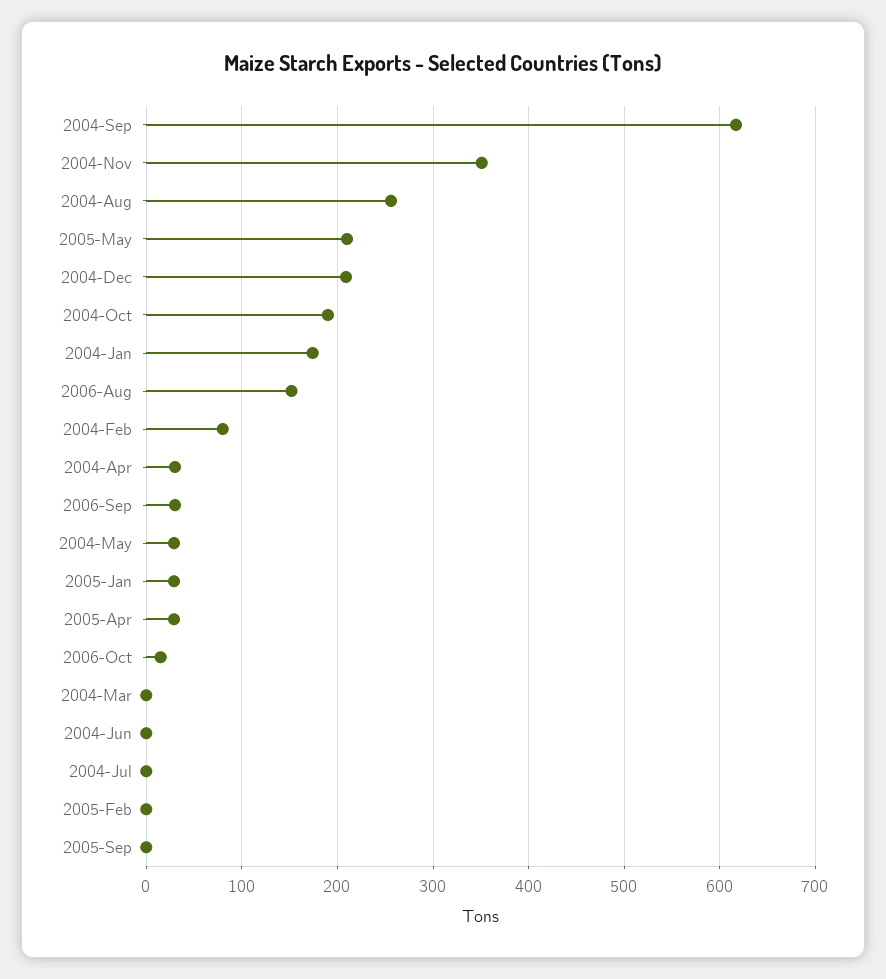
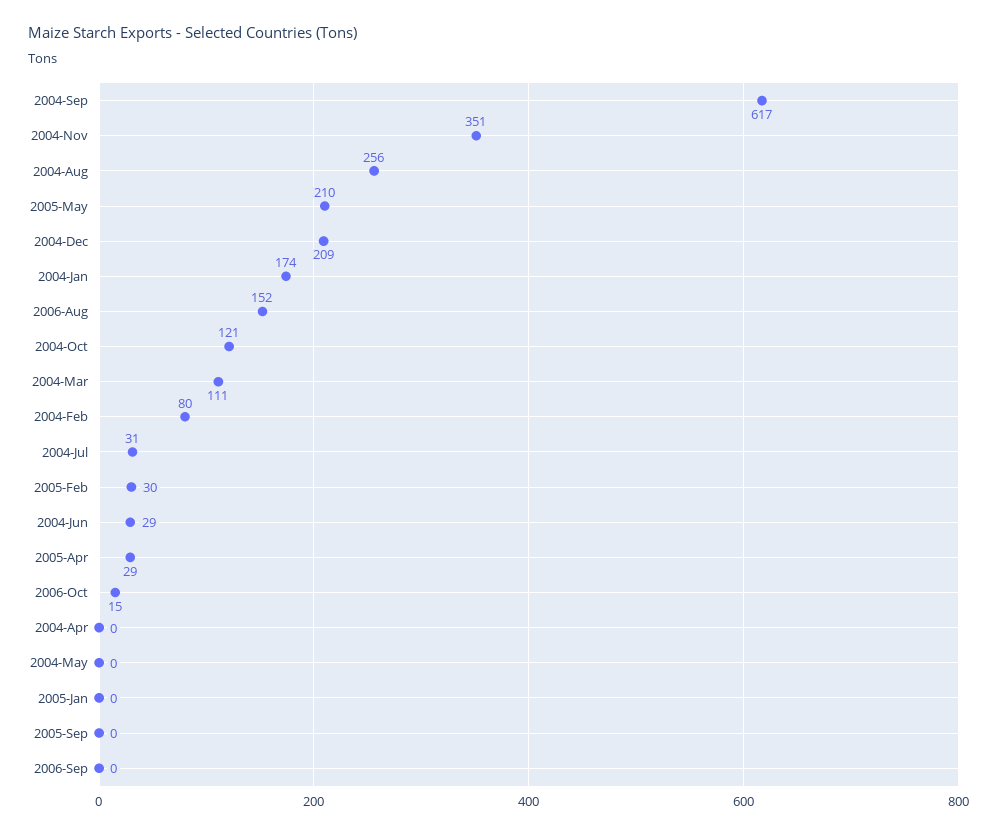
2004-Oct: 190 -> 121
2004-Apr: 30 -> 0
2006-Sep: 30 -> 0
2004-May: 30 -> 0
2005-Jan: 30 -> 0
2004-Mar: 0 -> 111
2004-Jun: 0 -> 29
2004-Jul: 0 -> 31
2005-Feb: 0 -> 30

